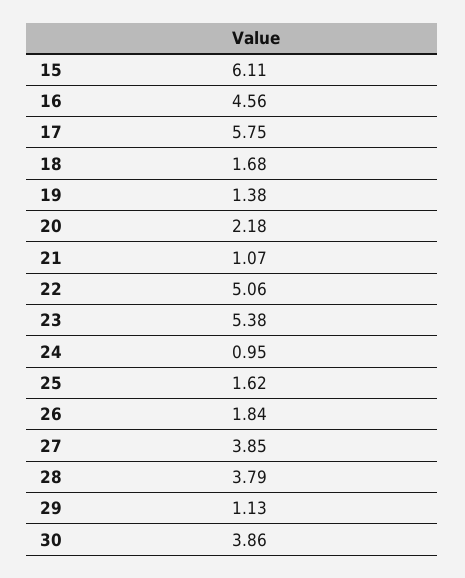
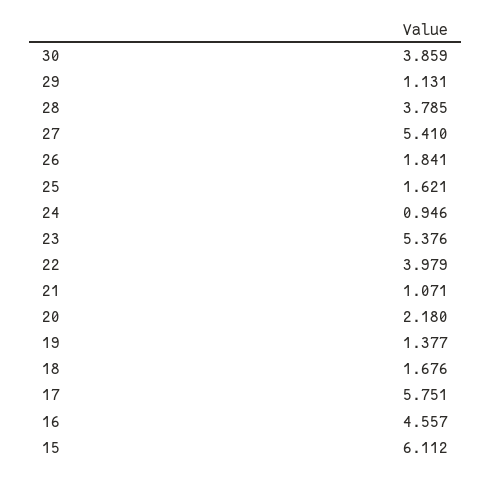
22: 5.06 -> 3.979
27: 3.85 -> 5.41

